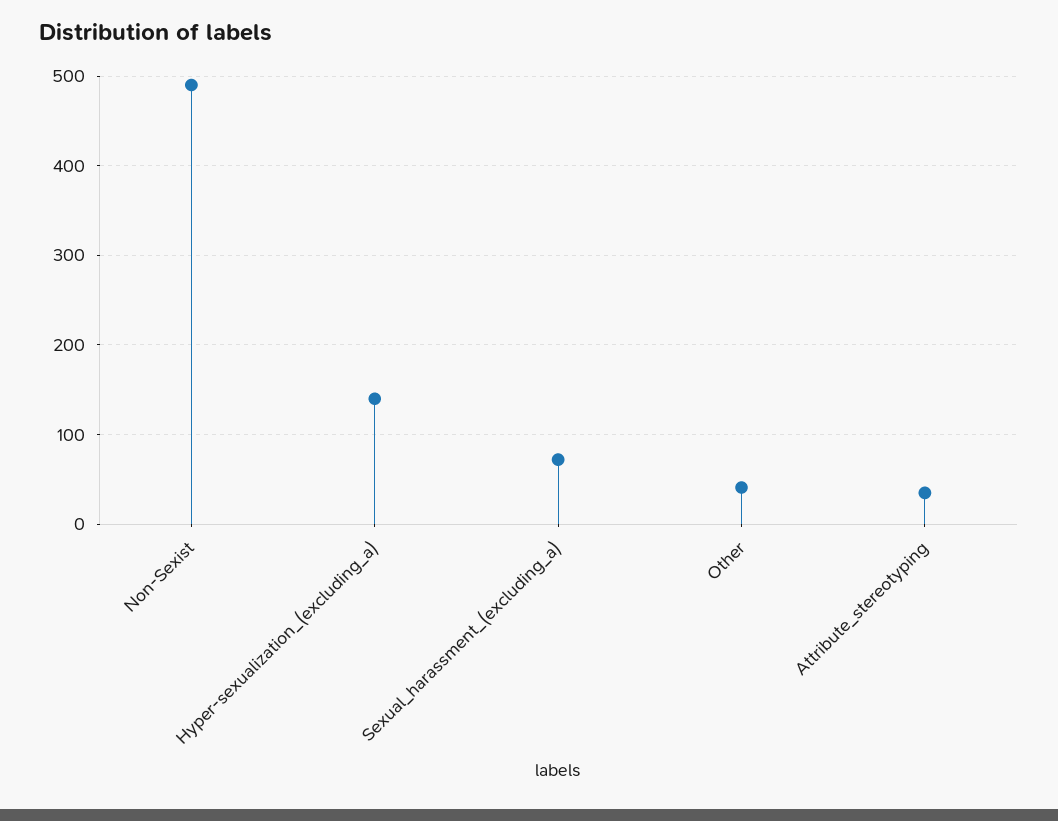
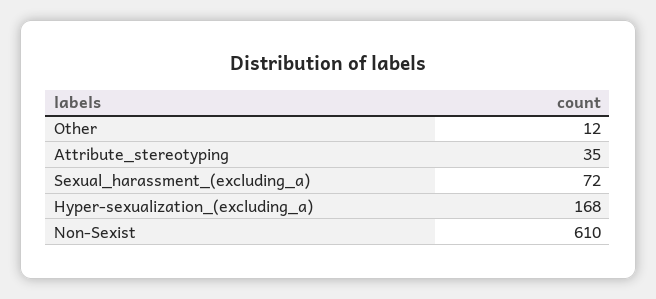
Non-Sexist: 490 -> 610
Hyper-sexualization_(excluding_a): 140 -> 168
Other: 40 -> 12

